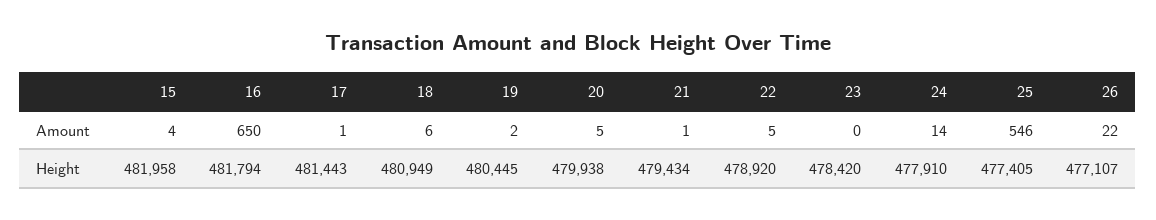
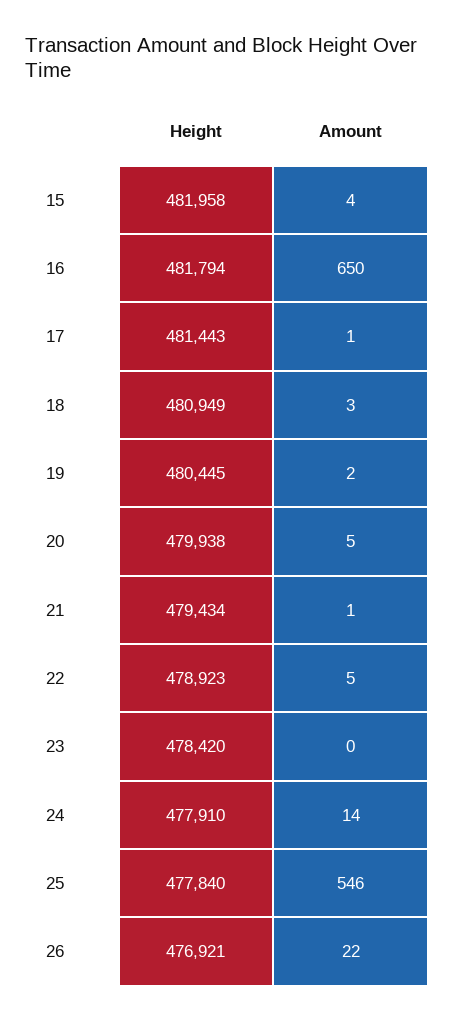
18, Amount: 6 -> 3
22, Height: 478920 -> 478923
25, Height: 477405 -> 477840
26, Height: 477107 -> 476921

